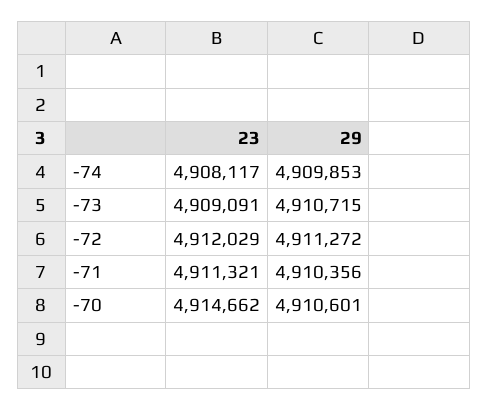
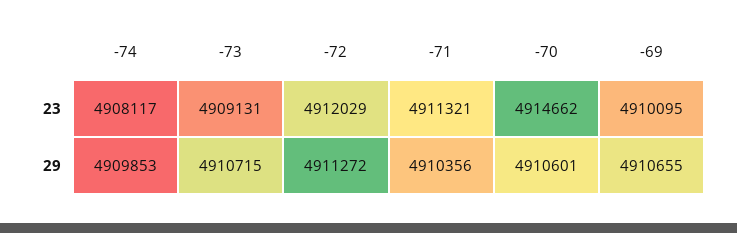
23, -73: 4909091 -> 4909131
23, -69: none -> 4910095
29, -69: none -> 4910655

